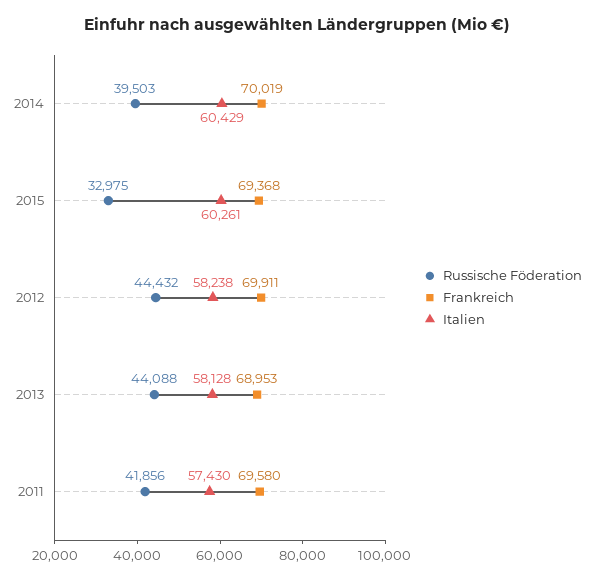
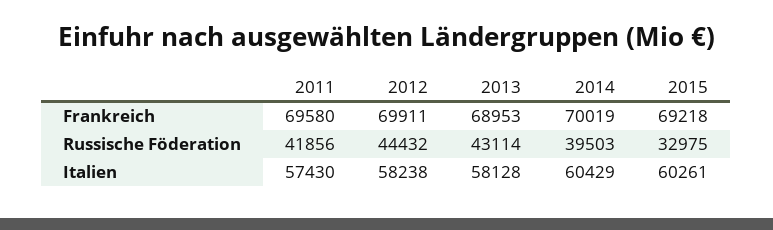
Frankreich, 2015: 69368 -> 69218
Russische Föderation, 2013: 44088 -> 43114

